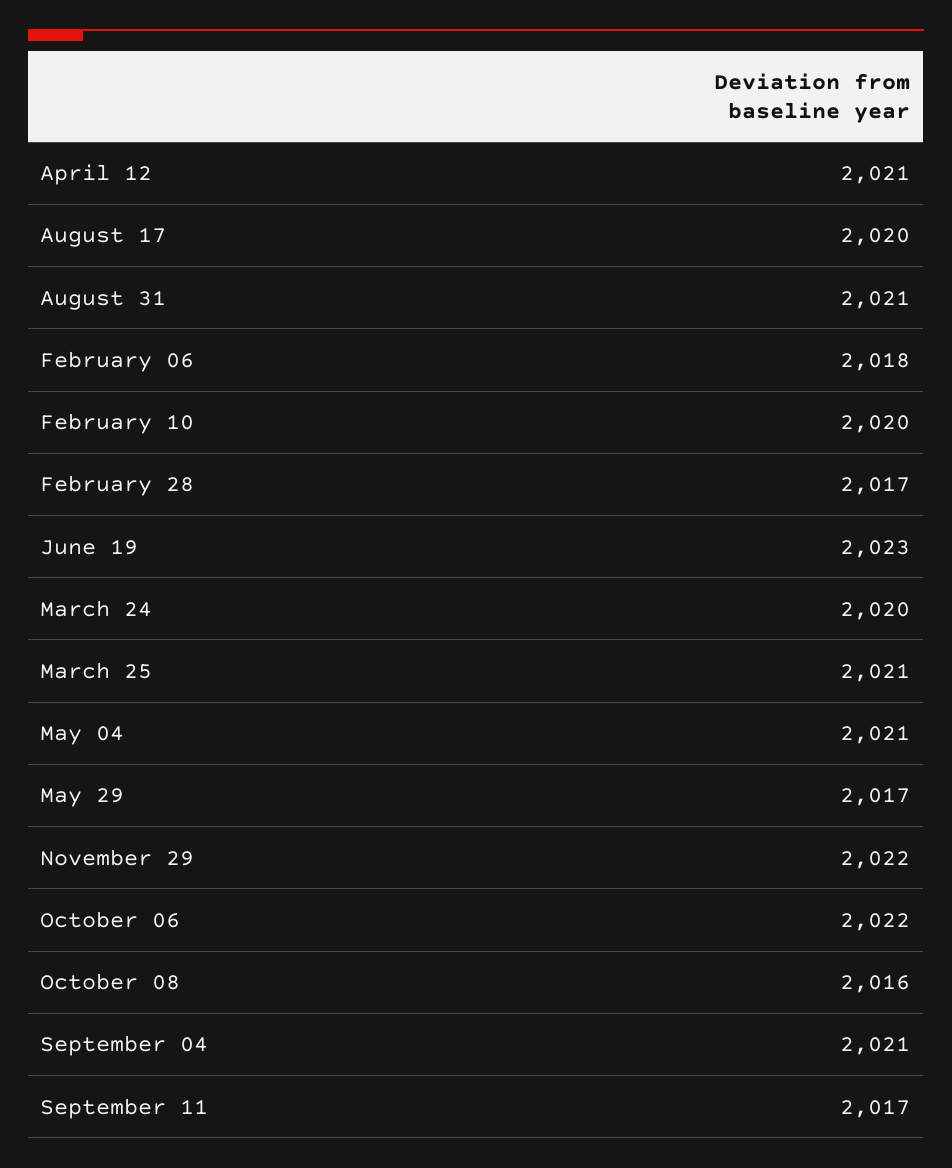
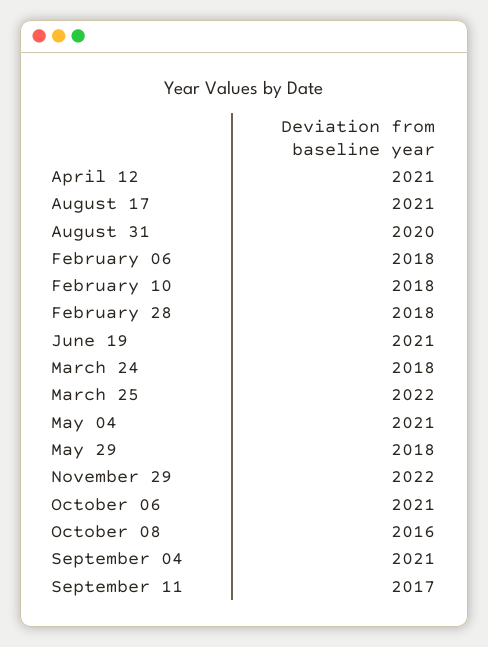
August 17: 2020 -> 2021
August 31: 2021 -> 2020
February 10: 2020 -> 2018
February 28: 2017 -> 2018
June 19: 2023 -> 2021
March 24: 2020 -> 2018
March 25: 2021 -> 2022
May 29: 2017 -> 2018
October 06: 2022 -> 2021

